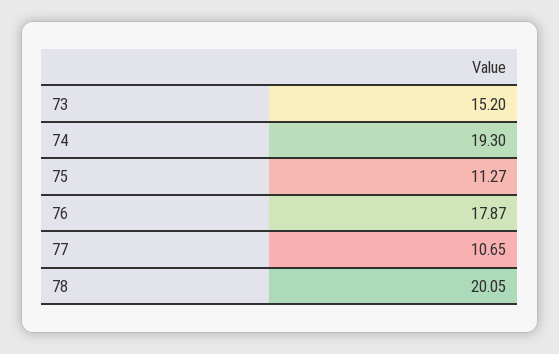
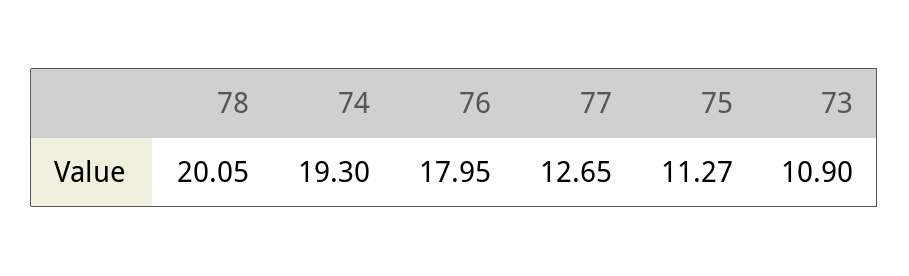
73: 15.2 -> 10.9
76: 17.87 -> 17.95
77: 10.65 -> 12.65

